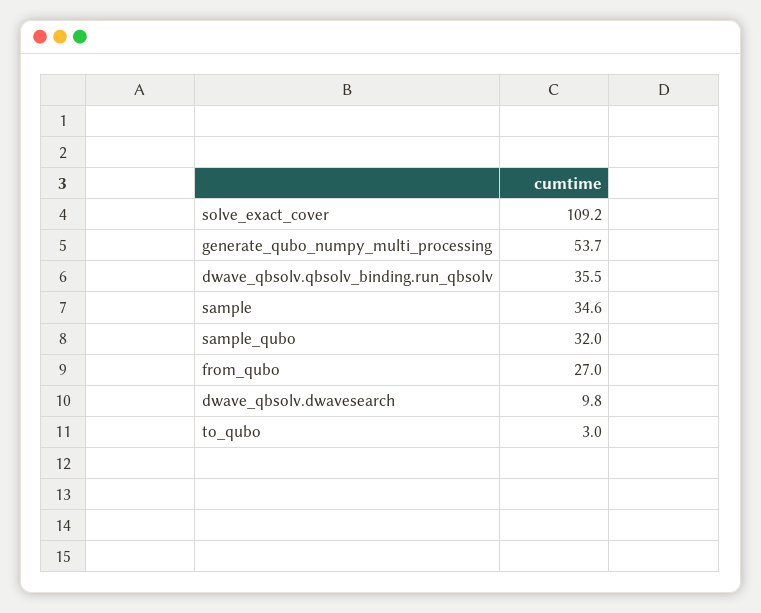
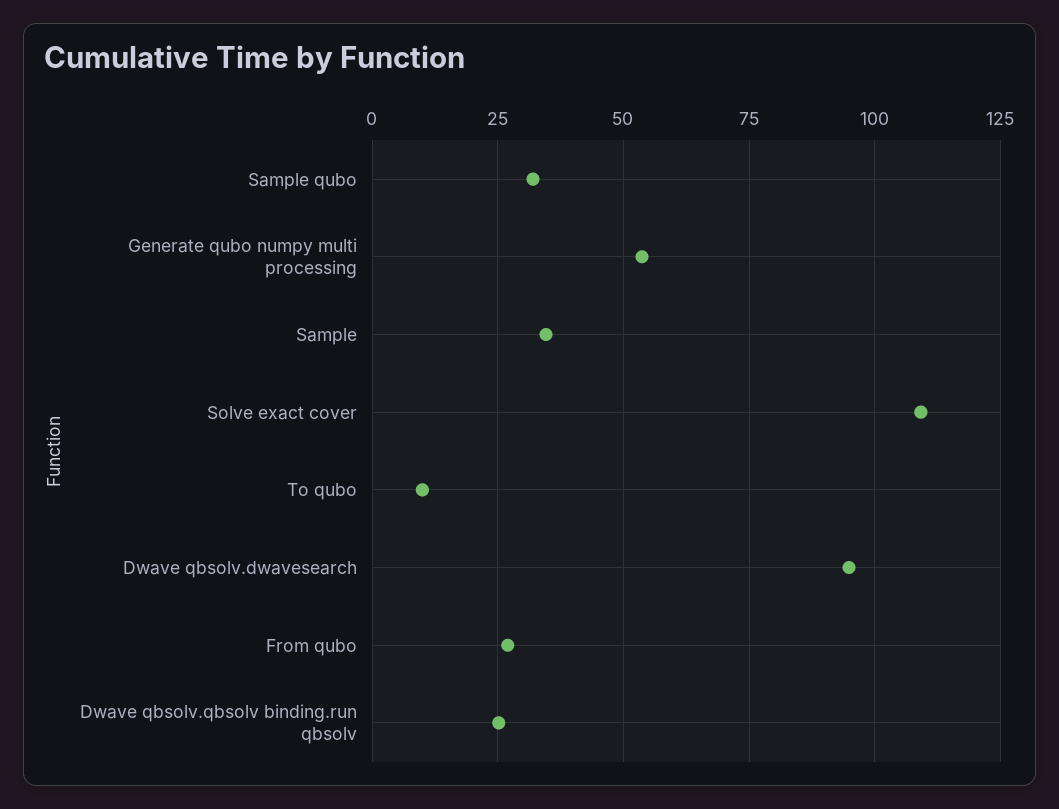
dwave_qbsolv.qbsolv_binding.run_qbsolv: 35.5 -> 25
dwave_qbsolv.dwavesearch: 9.8 -> 95
to_qubo: 3 -> 10

